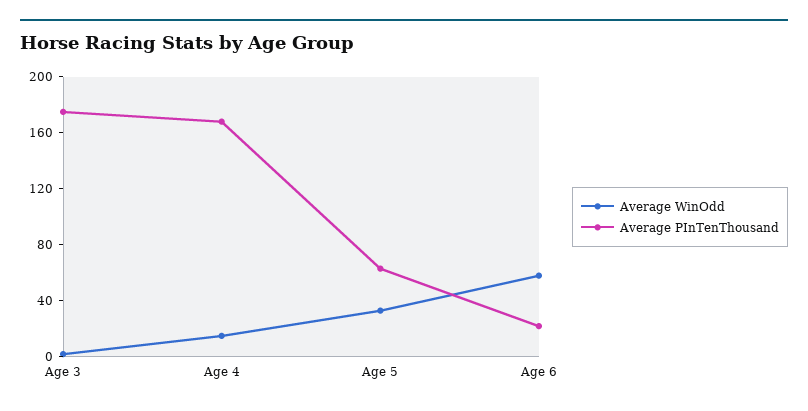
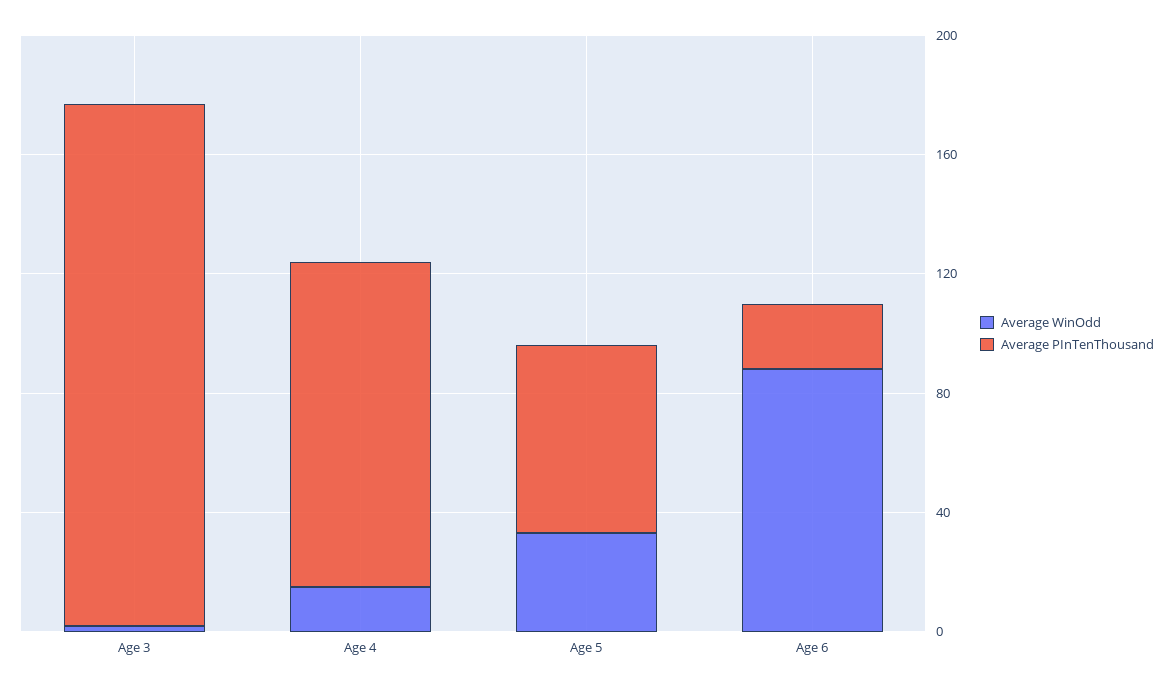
Average PInTenThousand, Age 4: 170 -> 110
Average WinOdd, Age 6: 60 -> 90

